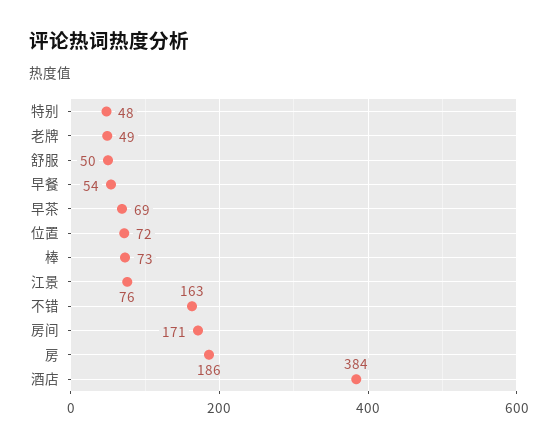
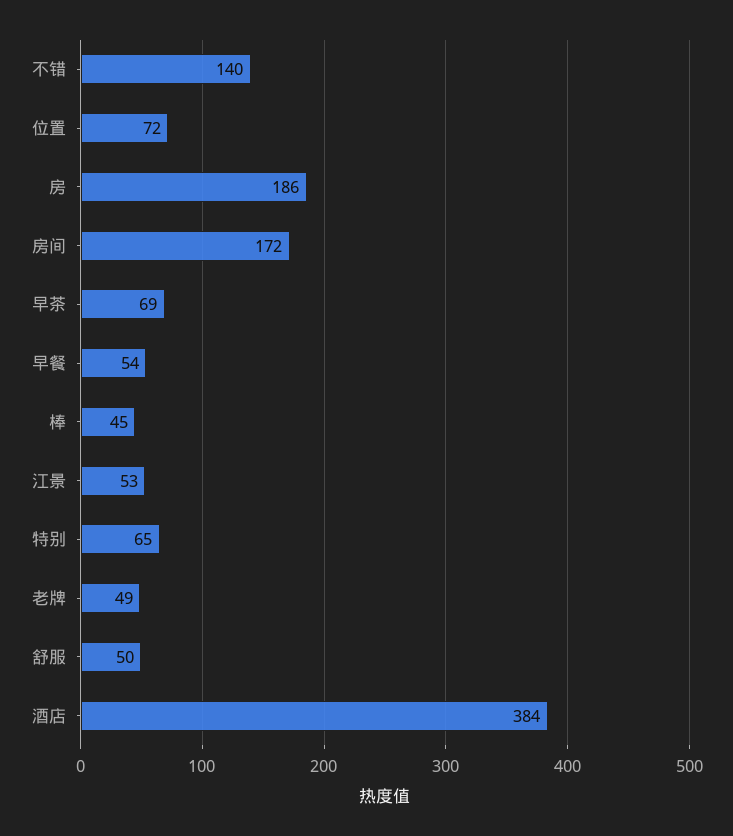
特别: 48 -> 65
棒: 73 -> 45
江景: 76 -> 53
不错: 163 -> 140
房间: 171 -> 172

